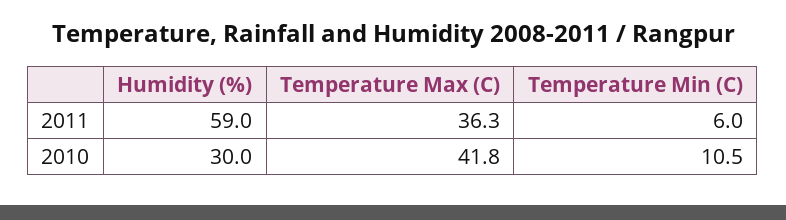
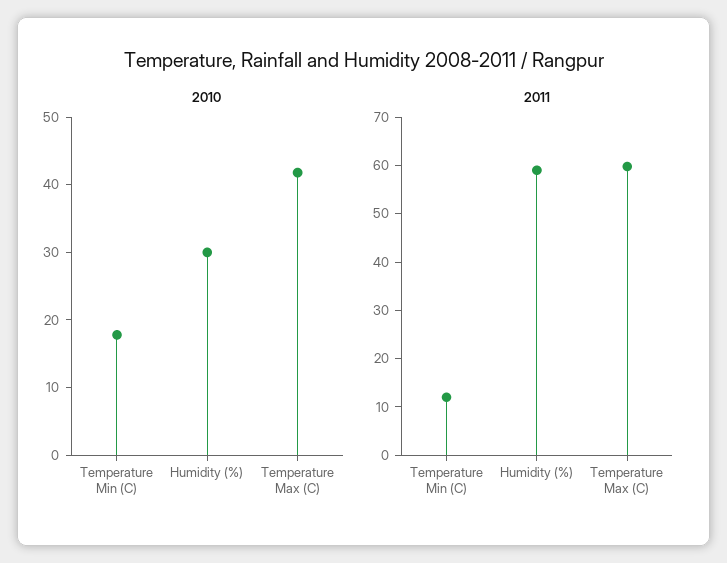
2011, Temperature Max (C): 36.3 -> 60
2011, Temperature Min (C): 6 -> 12
2010, Temperature Min (C): 10.5 -> 18

